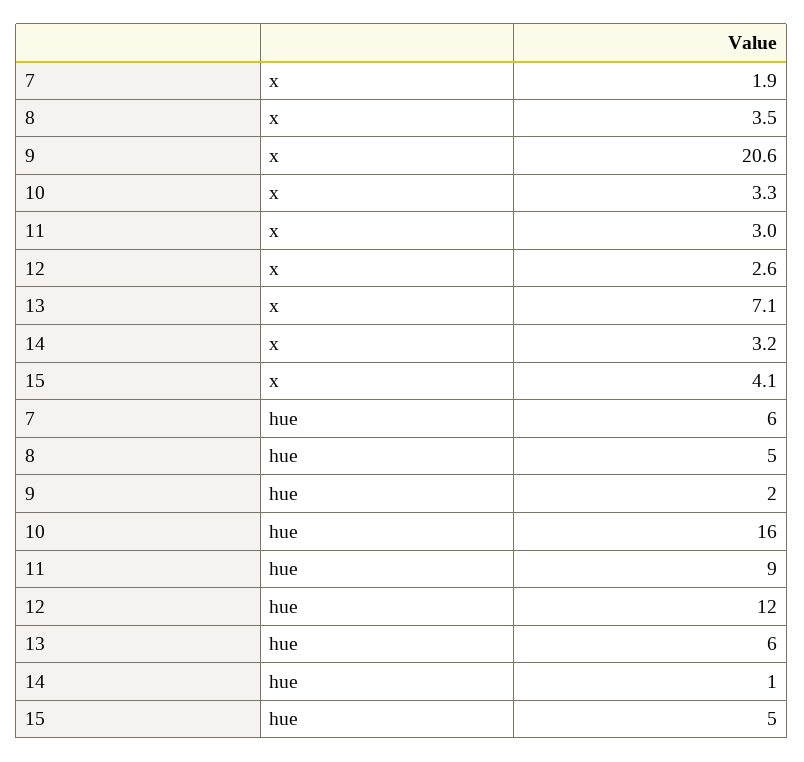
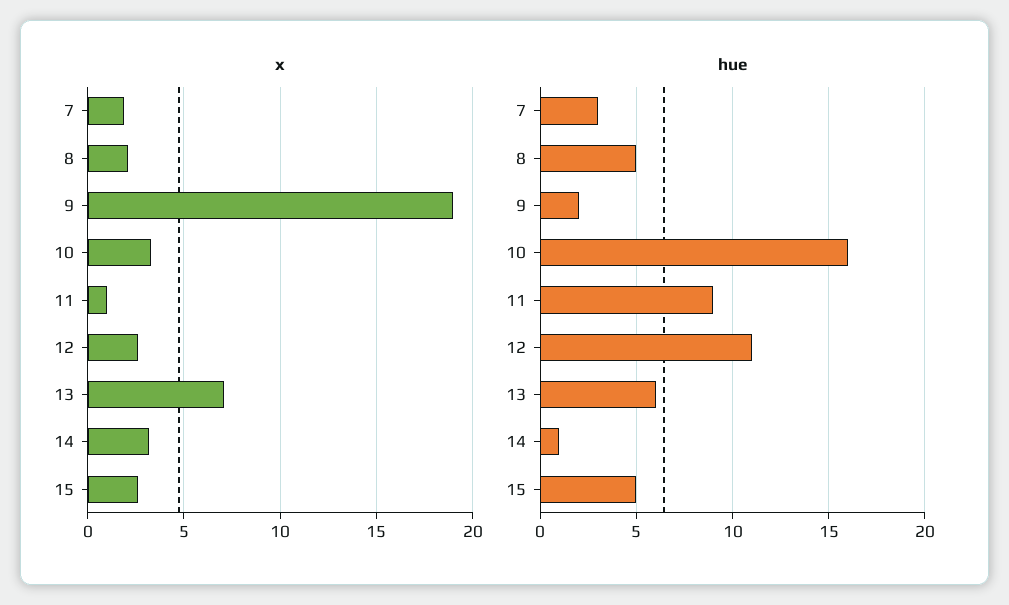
x, 8: 3.5 -> 2
x, 9: 20.6 -> 19
x, 11: 3 -> 1
x, 15: 4.1 -> 2.5
hue, 7: 6 -> 3
hue, 12: 12 -> 11

